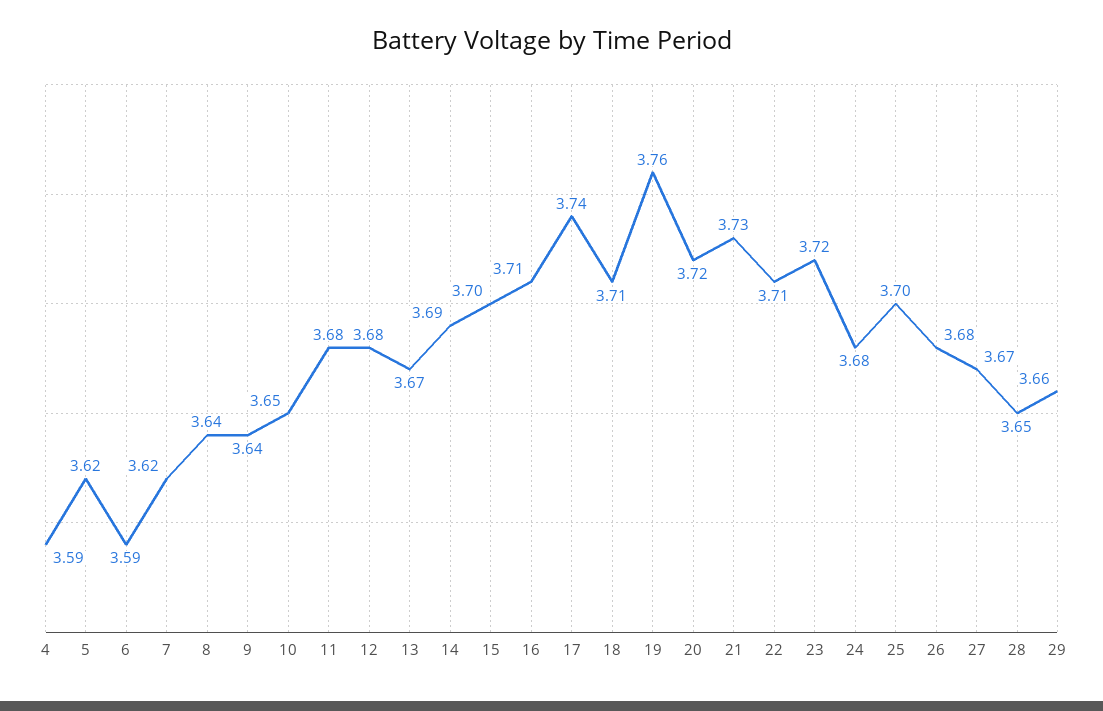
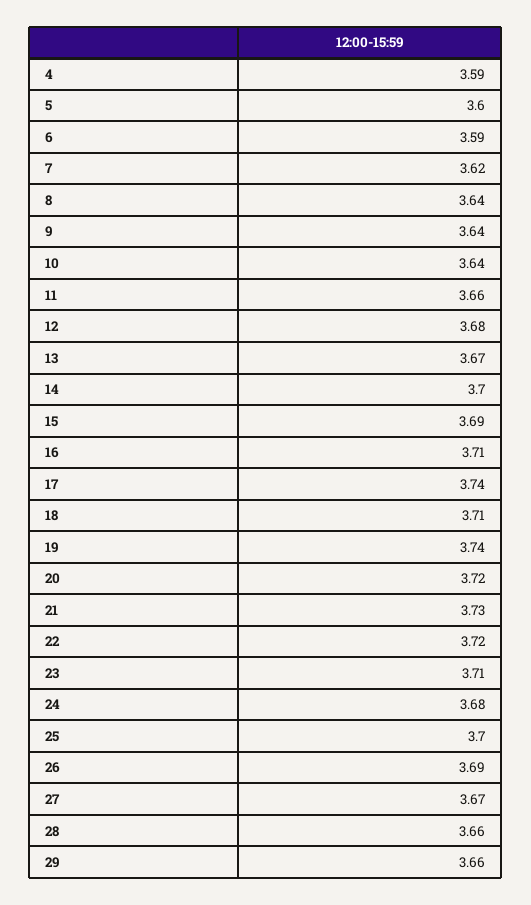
5: 3.62 -> 3.6
10: 3.65 -> 3.64
11: 3.68 -> 3.66
14: 3.69 -> 3.7
15: 3.7 -> 3.69
19: 3.76 -> 3.74
22: 3.71 -> 3.72
23: 3.72 -> 3.71
26: 3.68 -> 3.69
28: 3.65 -> 3.66

